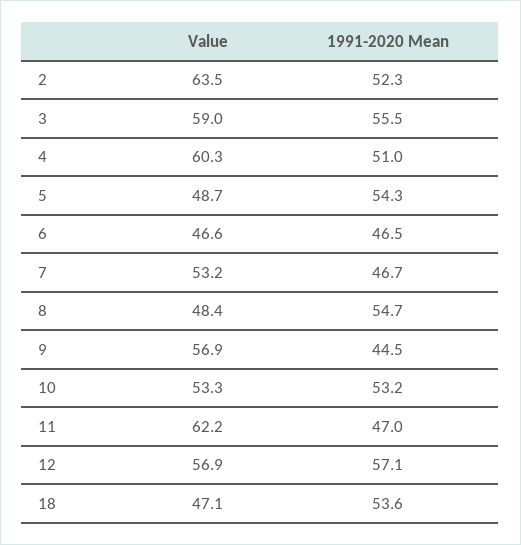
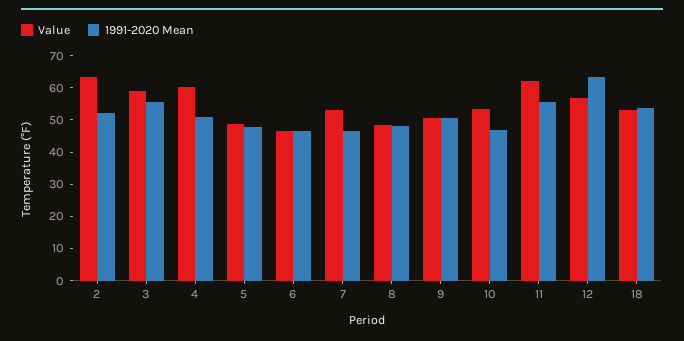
1991-2020 Mean, 5: 54.3 -> 47.5
1991-2020 Mean, 8: 54.7 -> 47.5
Value, 9: 56.9 -> 50
1991-2020 Mean, 9: 44.5 -> 50
1991-2020 Mean, 10: 53.2 -> 47.5
1991-2020 Mean, 11: 47 -> 55
1991-2020 Mean, 12: 57.1 -> 62.5
Value, 18: 47.1 -> 52.5

